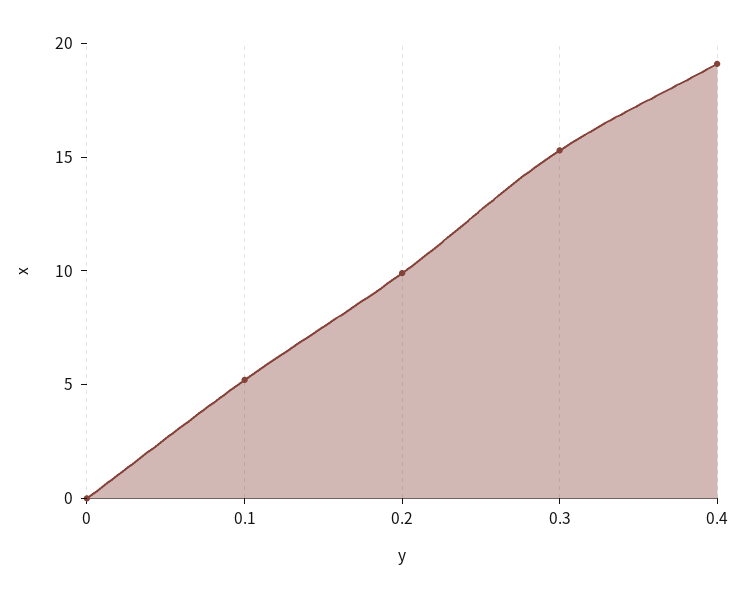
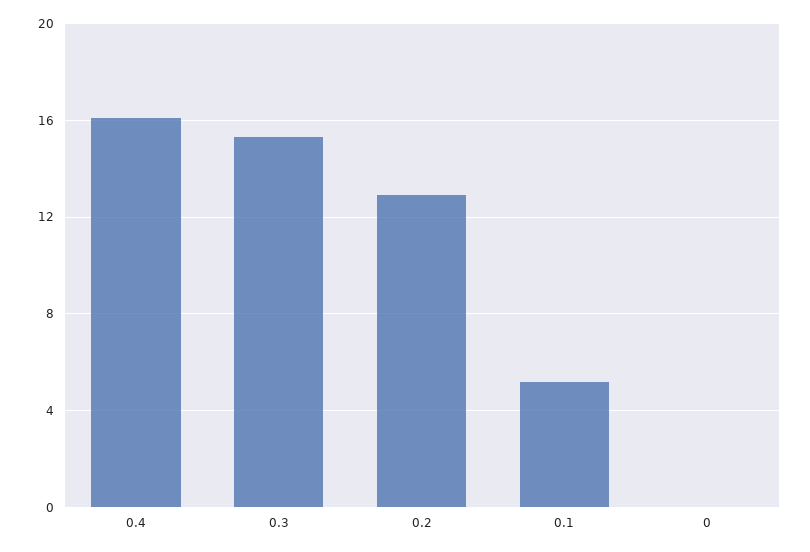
0.2: 10 -> 13
0.4: 19 -> 16

